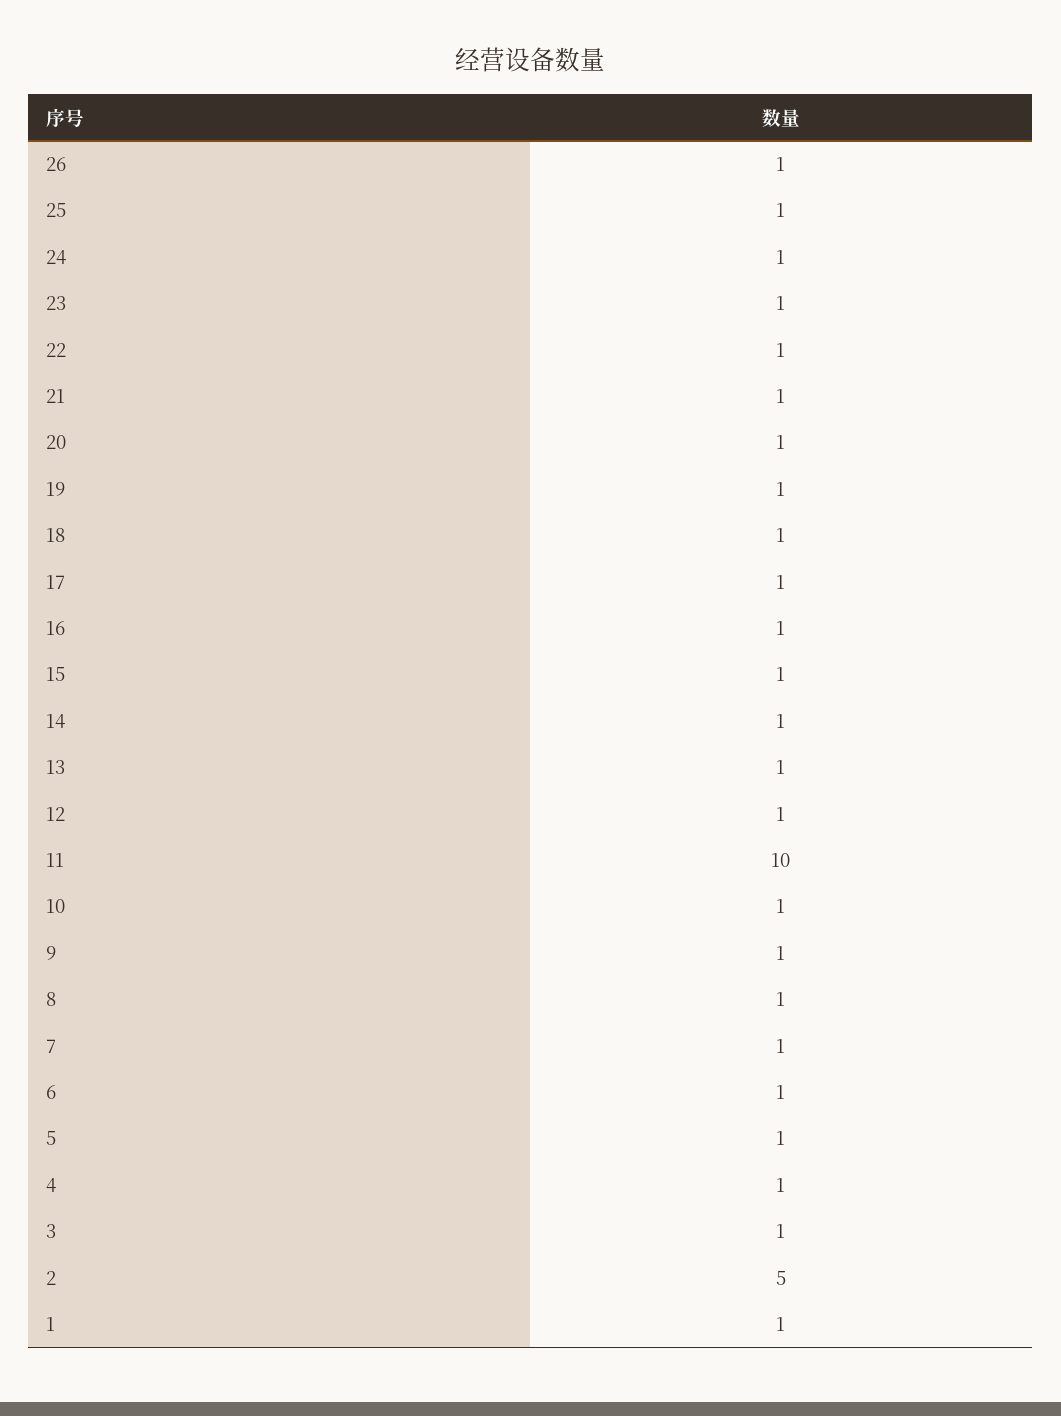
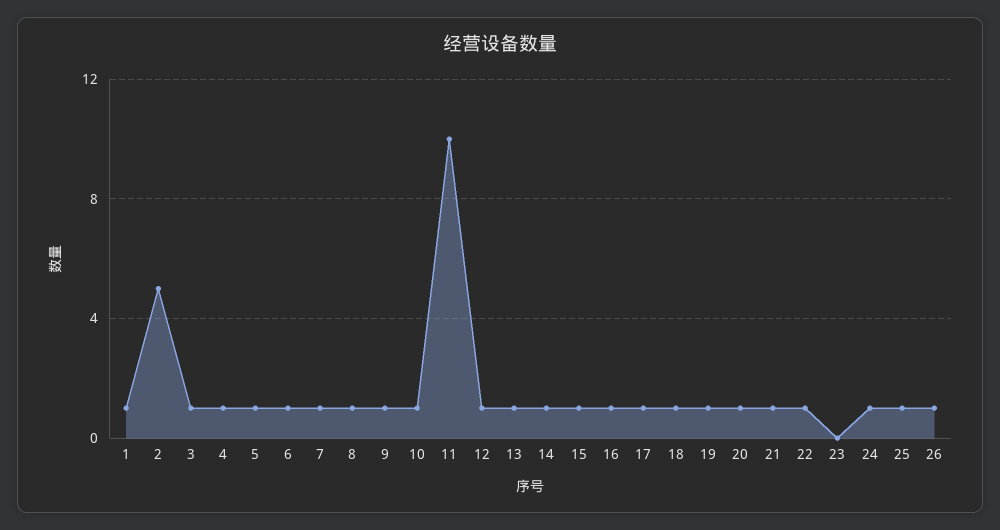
23: 1 -> 0

